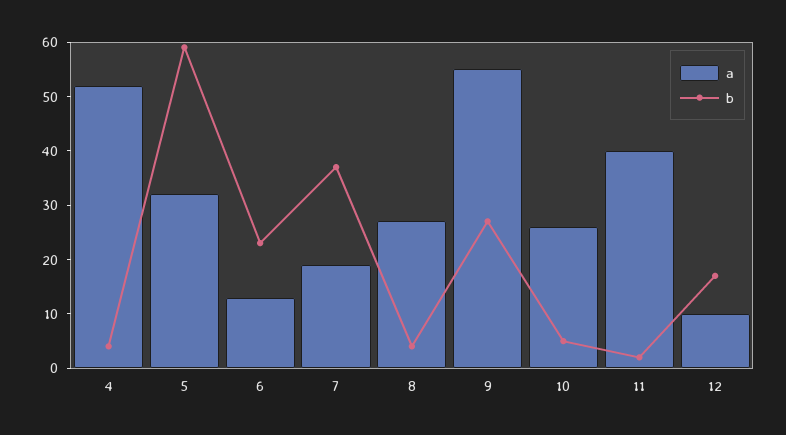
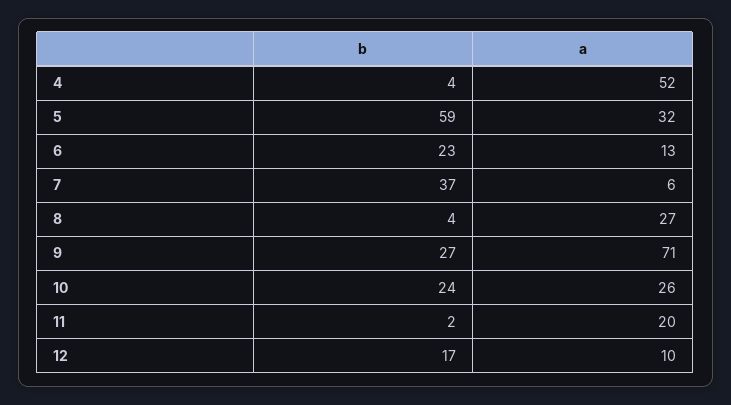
a, 7: 20 -> 6
a, 9: 55 -> 71
b, 10: 5 -> 24
a, 11: 40 -> 20

